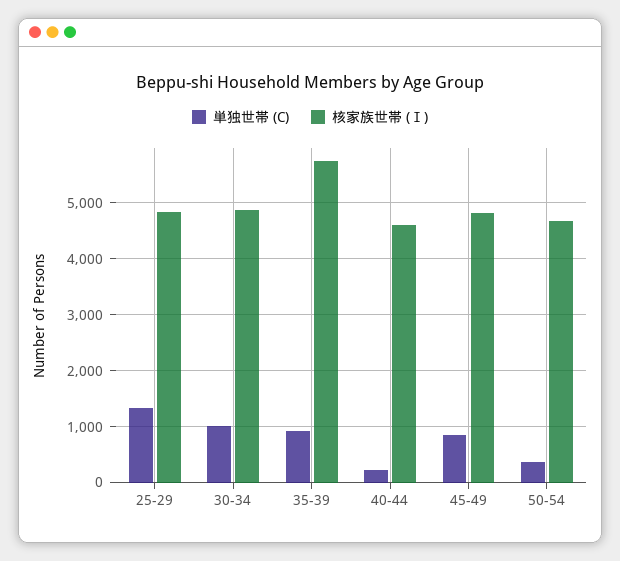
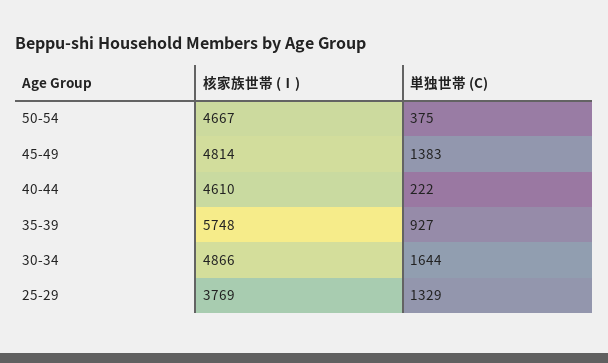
核家族世帯 (Ⅰ), 25-29: 4800 -> 3769
単独世帯 (C), 30-34: 1000 -> 1644
単独世帯 (C), 45-49: 800 -> 1383

